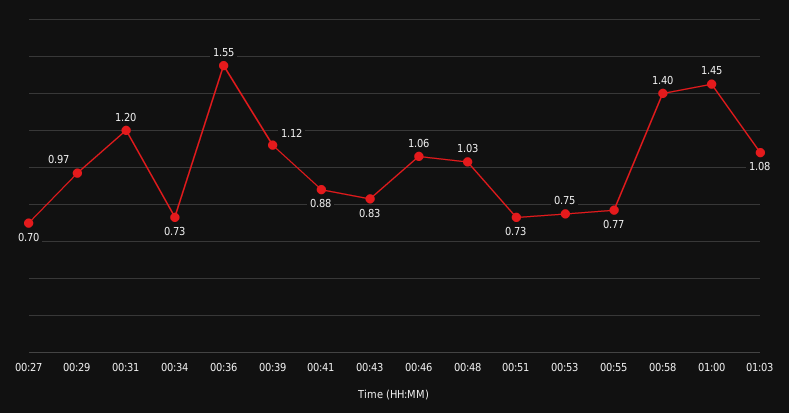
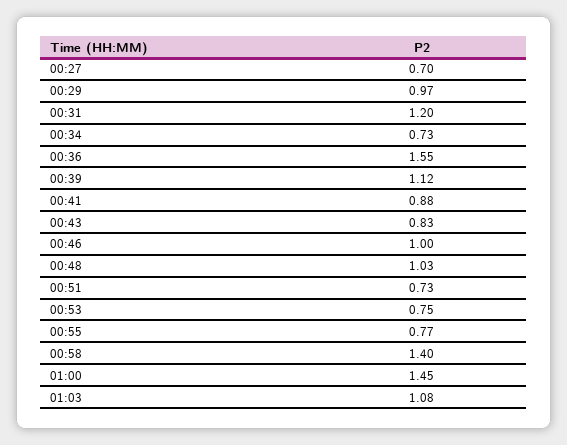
00:46: 1.06 -> 1

